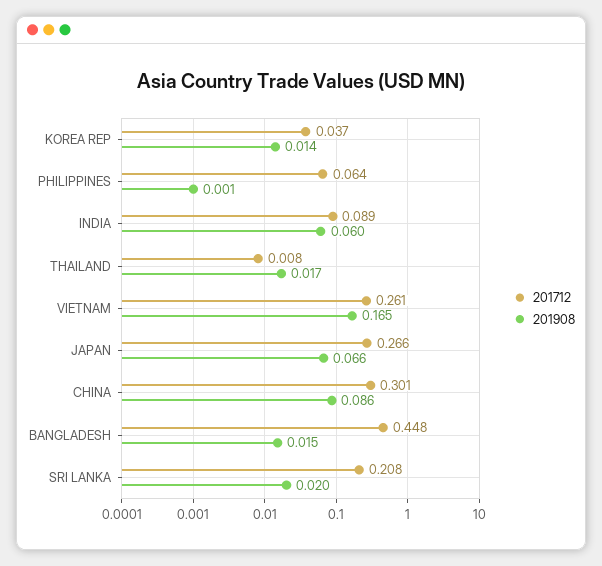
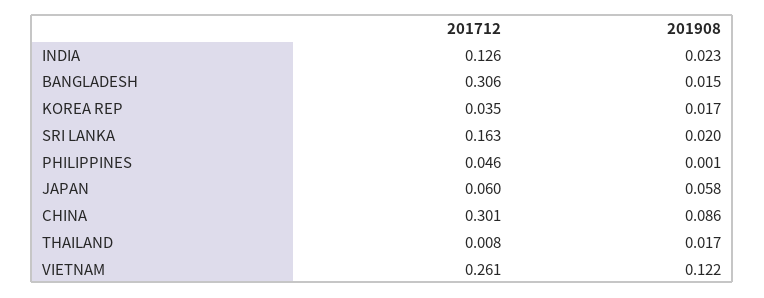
201712, KOREA REP: 0.037 -> 0.035
201908, KOREA REP: 0.014 -> 0.017
201712, PHILIPPINES: 0.064 -> 0.046
201712, INDIA: 0.089 -> 0.126
201908, INDIA: 0.06 -> 0.023
201908, VIETNAM: 0.165 -> 0.122
201712, JAPAN: 0.266 -> 0.06
201908, JAPAN: 0.066 -> 0.058
201712, BANGLADESH: 0.448 -> 0.306
201712, SRI LANKA: 0.208 -> 0.163

